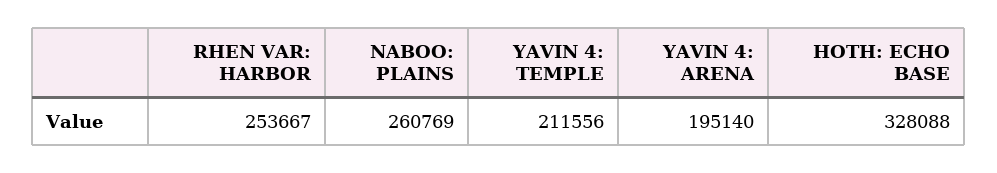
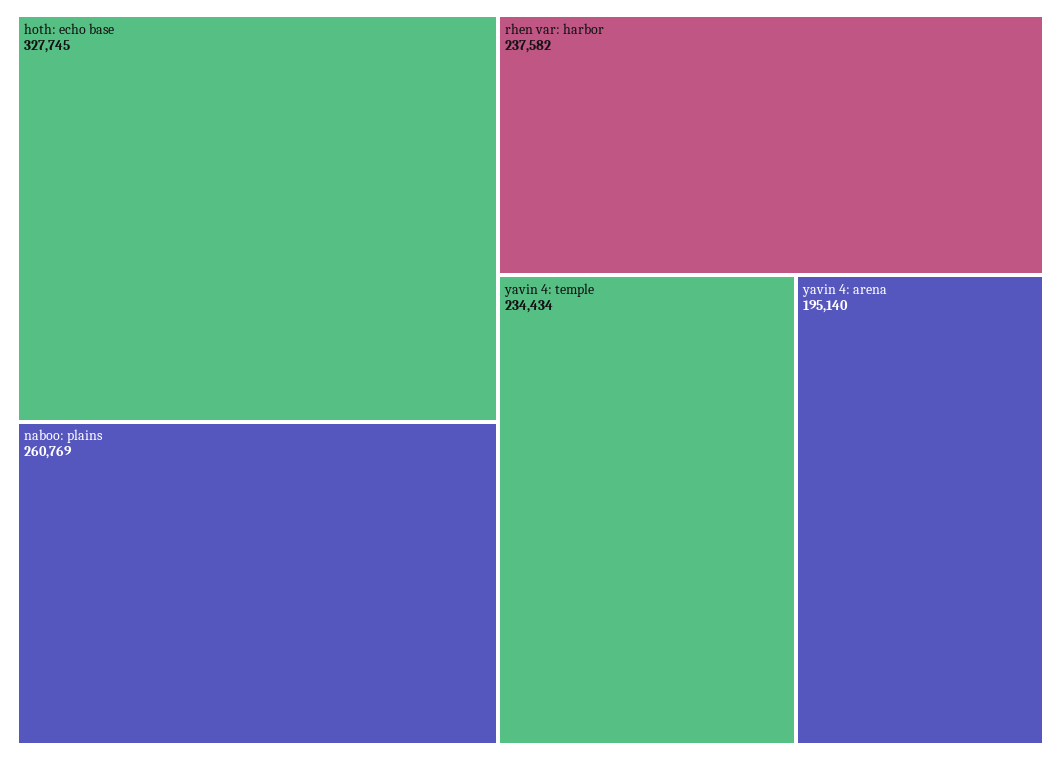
RHEN VAR: HARBOR: 253667 -> 237582
YAVIN 4: TEMPLE: 211556 -> 234434
HOTH: ECHO BASE: 328088 -> 327745

